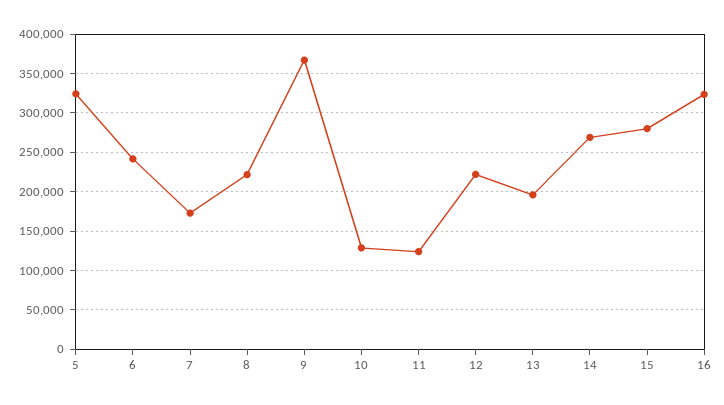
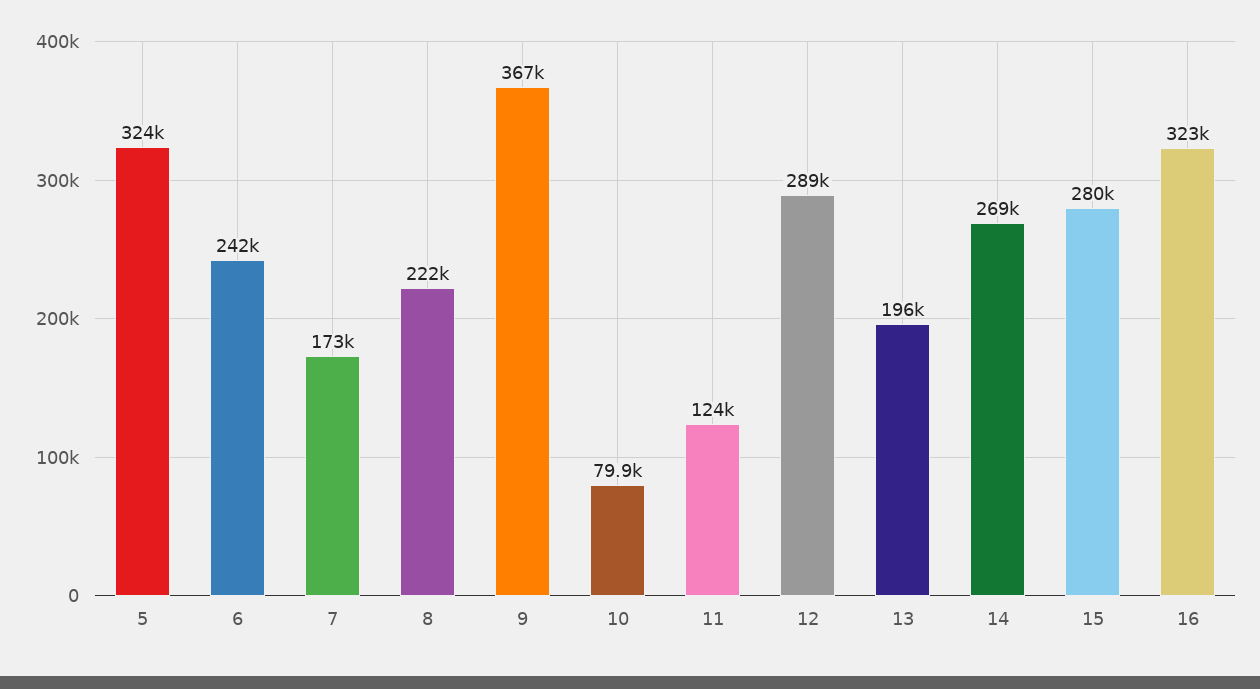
10: 130000 -> 79900
12: 220000 -> 289000

